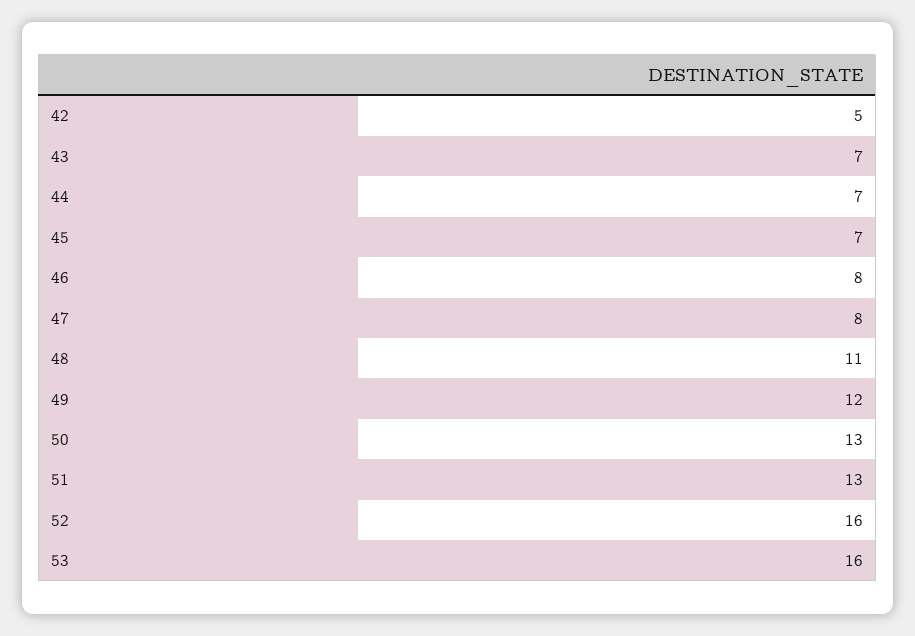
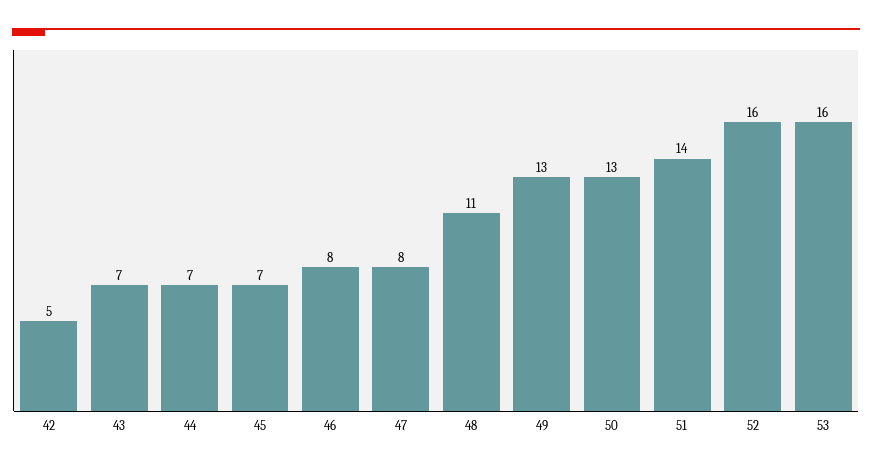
49: 12 -> 13
51: 13 -> 14

